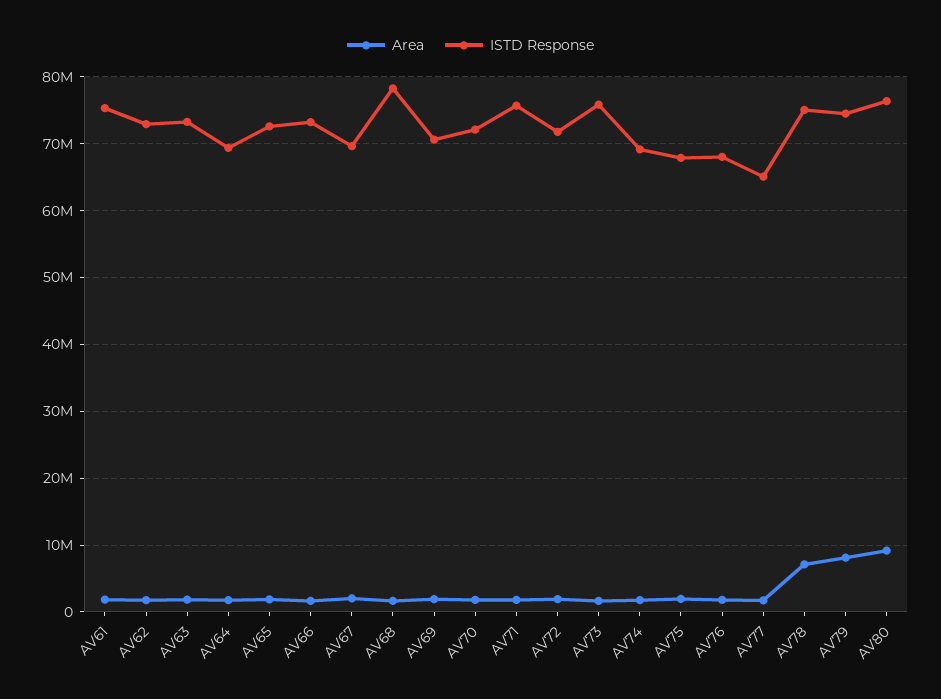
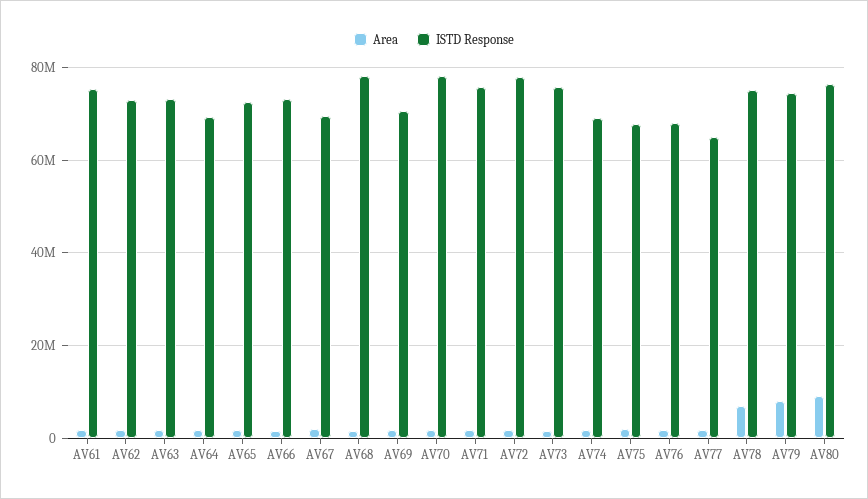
ISTD Response, AV70: 72000000 -> 78000000
ISTD Response, AV72: 72000000 -> 78000000

